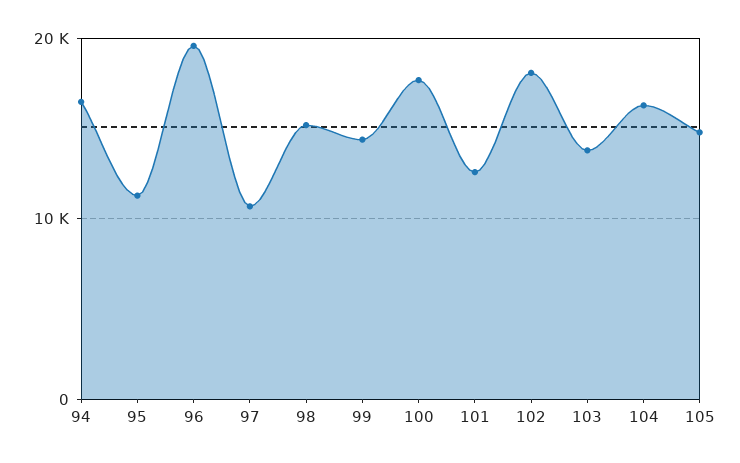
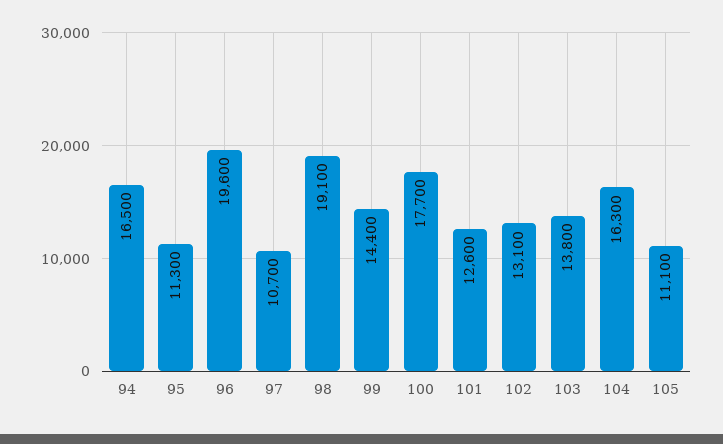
98: 15000 -> 19100
102: 18000 -> 13100
105: 15000 -> 11100

